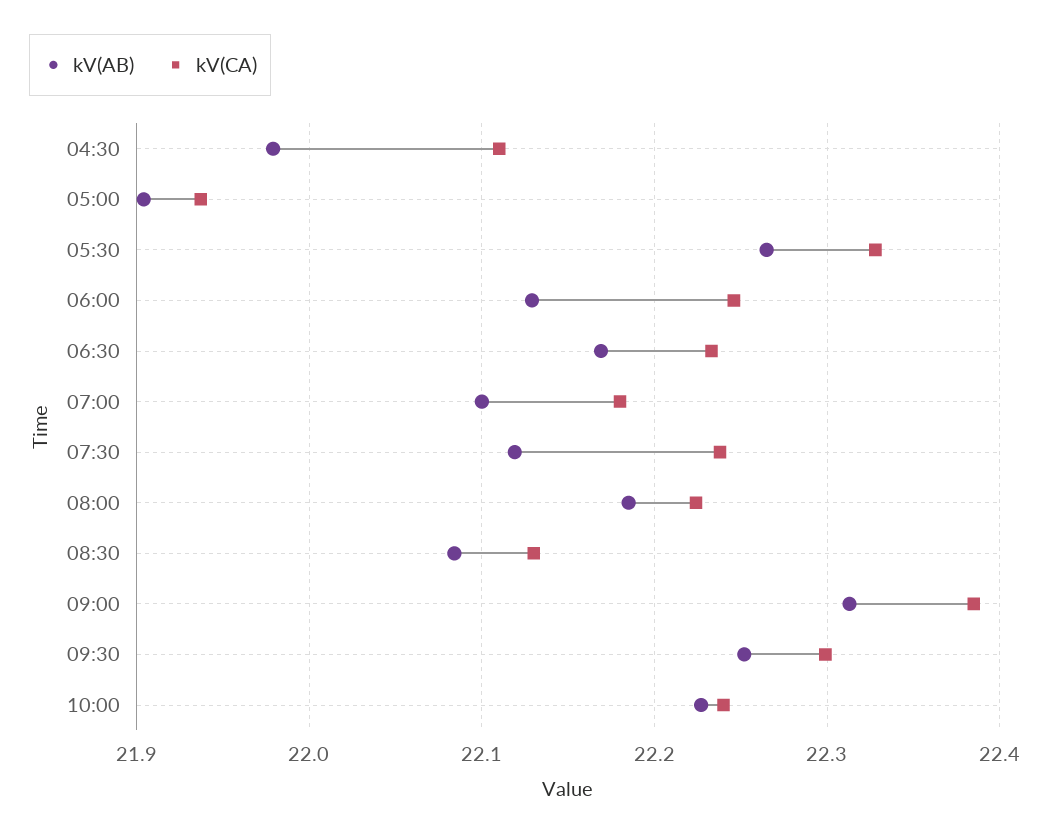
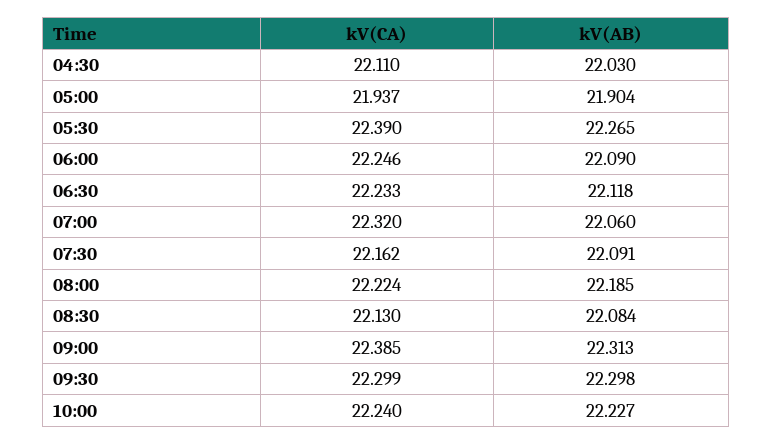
kV(AB), 04:30: 21.98 -> 22.03
kV(CA), 05:30: 22.33 -> 22.39
kV(AB), 06:00: 22.13 -> 22.09
kV(AB), 06:30: 22.17 -> 22.118
kV(AB), 07:00: 22.1 -> 22.06
kV(CA), 07:00: 22.18 -> 22.32
kV(AB), 07:30: 22.12 -> 22.091
kV(CA), 07:30: 22.24 -> 22.162
kV(AB), 09:30: 22.25 -> 22.298

